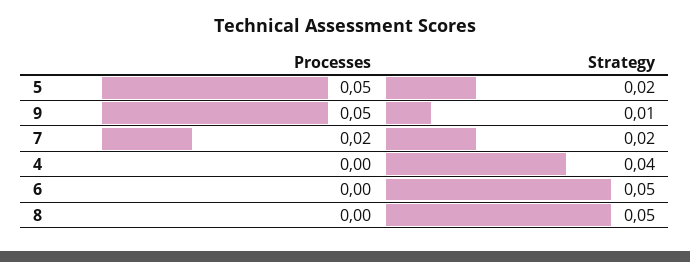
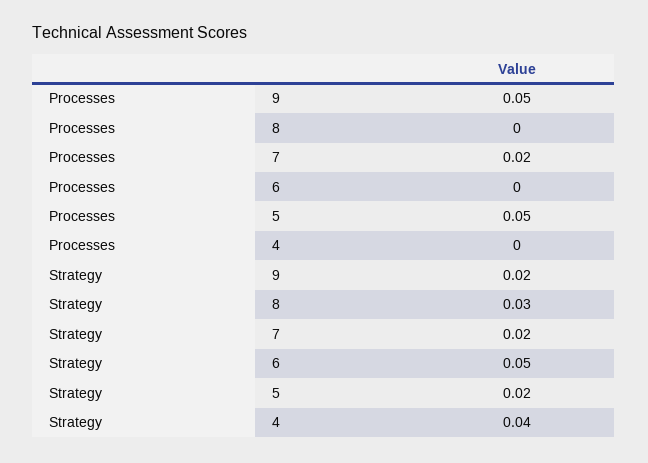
Strategy, 9: 0.01 -> 0.02
Strategy, 8: 0.05 -> 0.03

